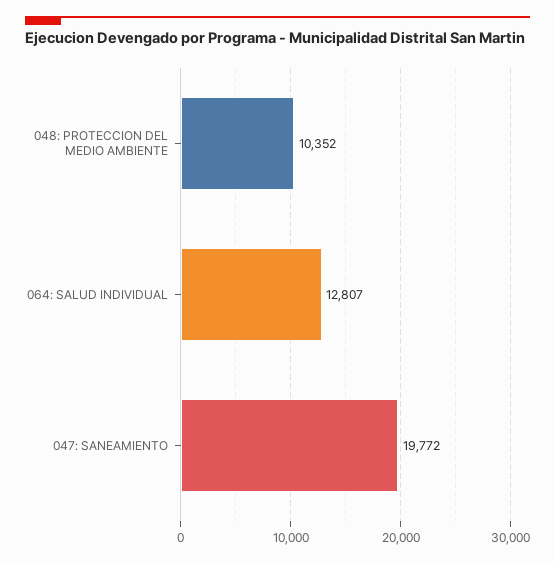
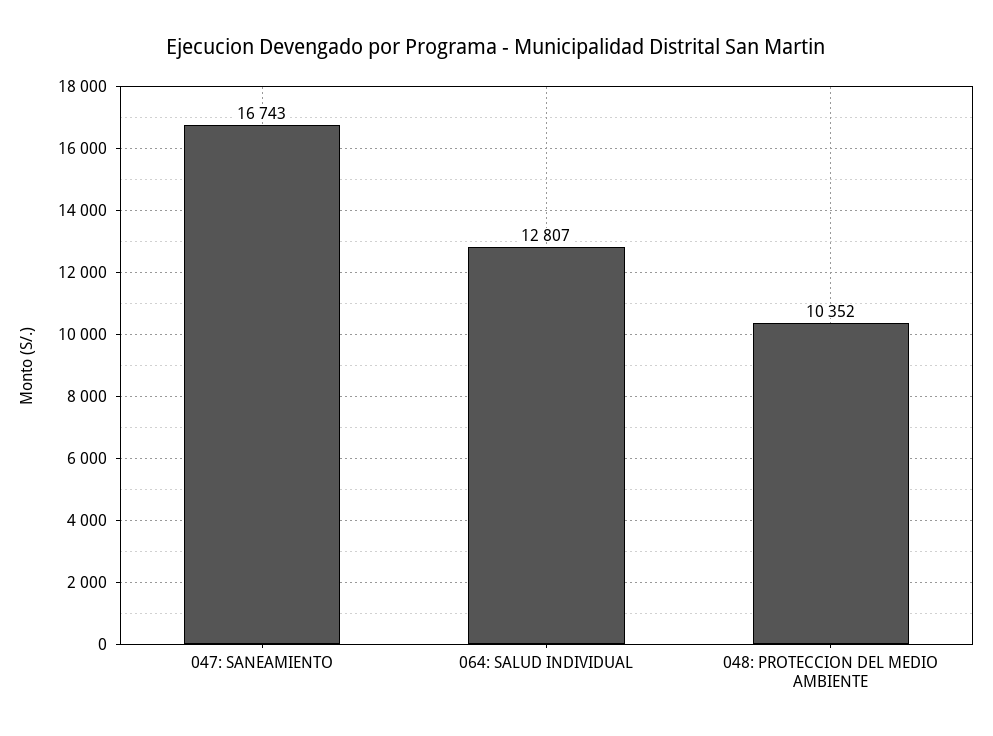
047: SANEAMIENTO: 19772 -> 16743

